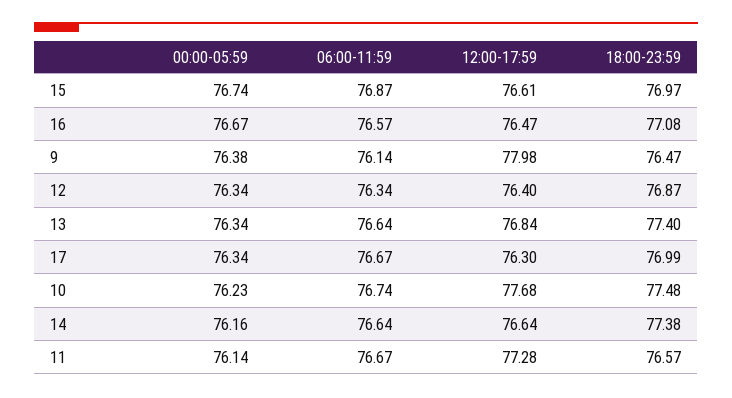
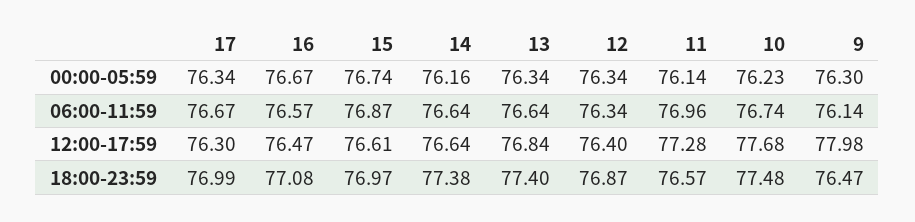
00:00-05:59, 9: 76.38 -> 76.3
06:00-11:59, 11: 76.67 -> 76.96

